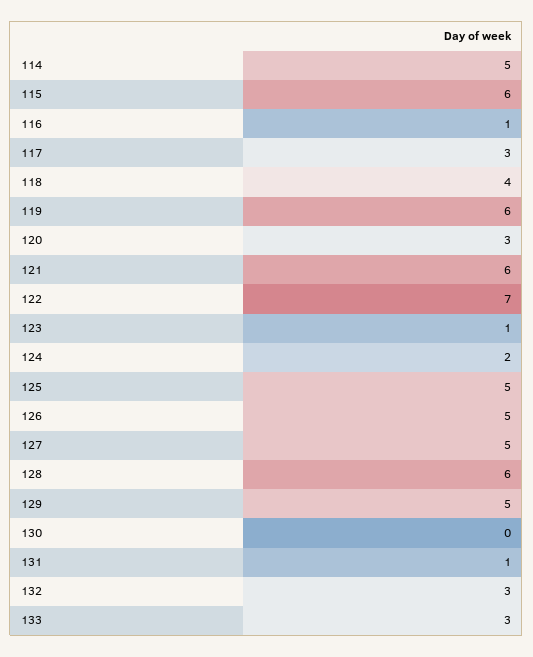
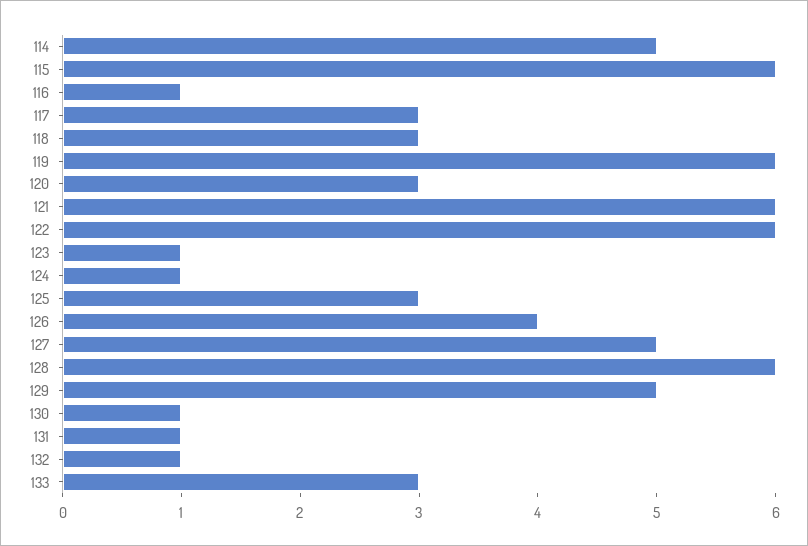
118: 4 -> 3
122: 7 -> 6
124: 2 -> 1
125: 5 -> 3
126: 5 -> 4
130: 0 -> 1
132: 3 -> 1

